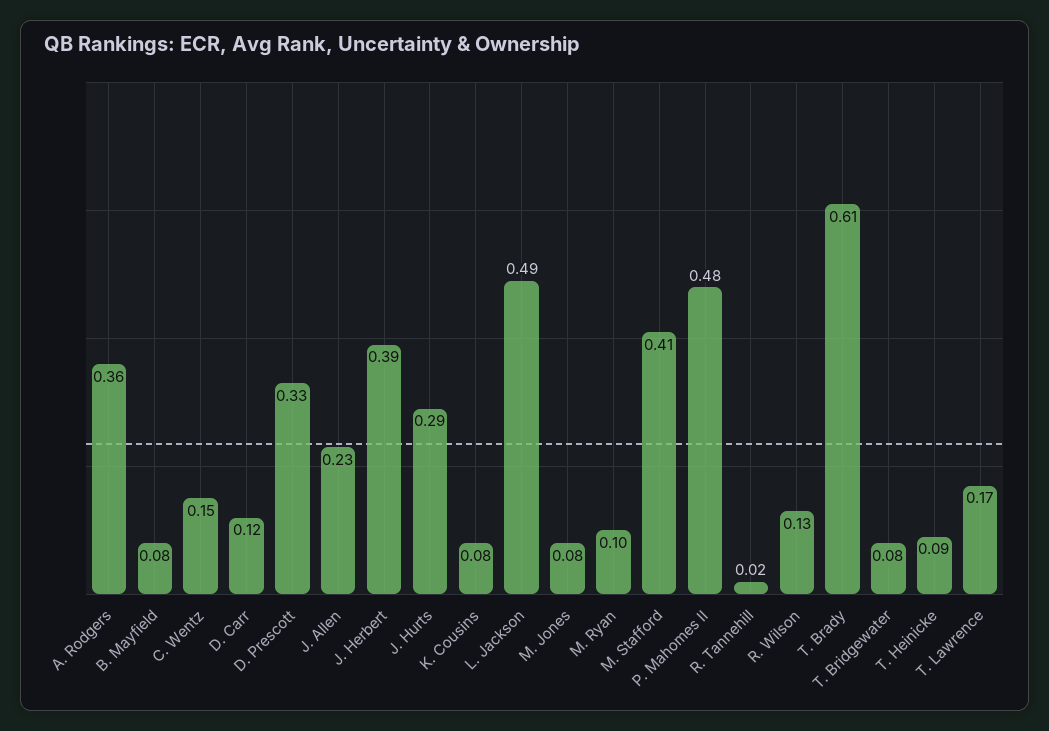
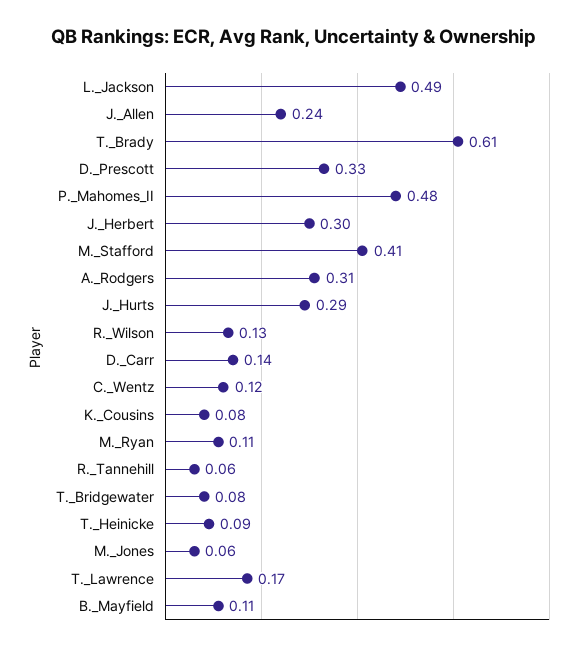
A. Rodgers: 0.36 -> 0.31
B. Mayfield: 0.08 -> 0.11
C. Wentz: 0.15 -> 0.12
D. Carr: 0.12 -> 0.14
J. Allen: 0.23 -> 0.24
J. Herbert: 0.39 -> 0.3
M. Jones: 0.08 -> 0.06
M. Ryan: 0.1 -> 0.11
R. Tannehill: 0.02 -> 0.06

